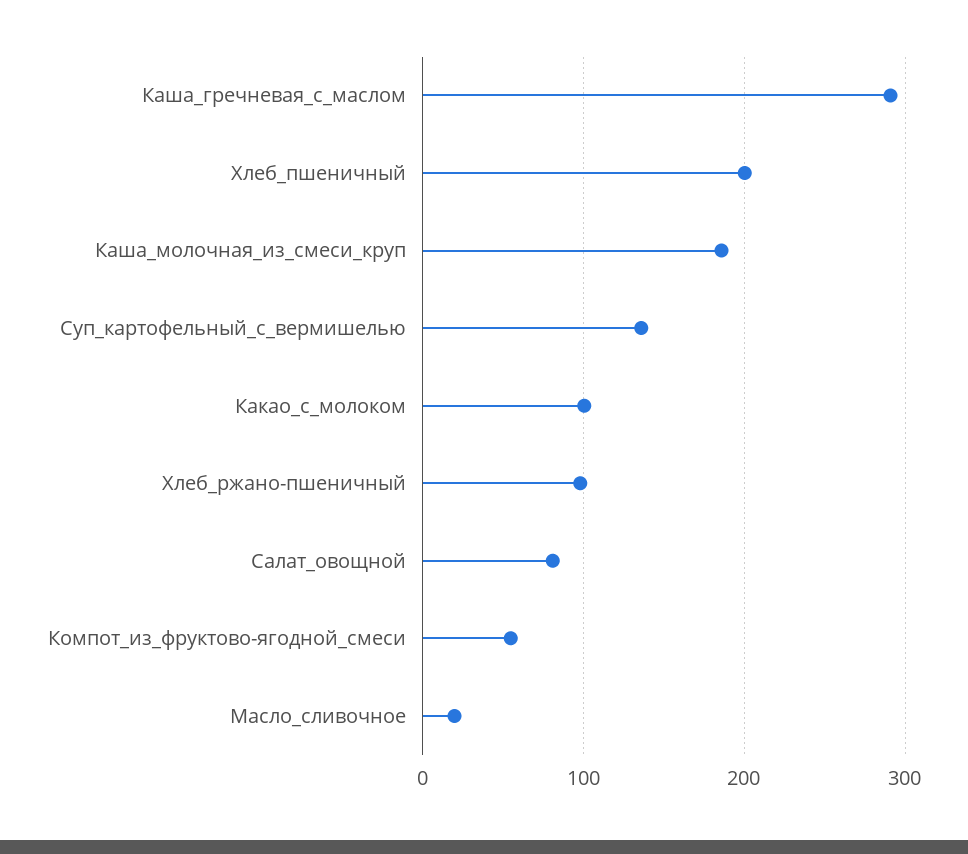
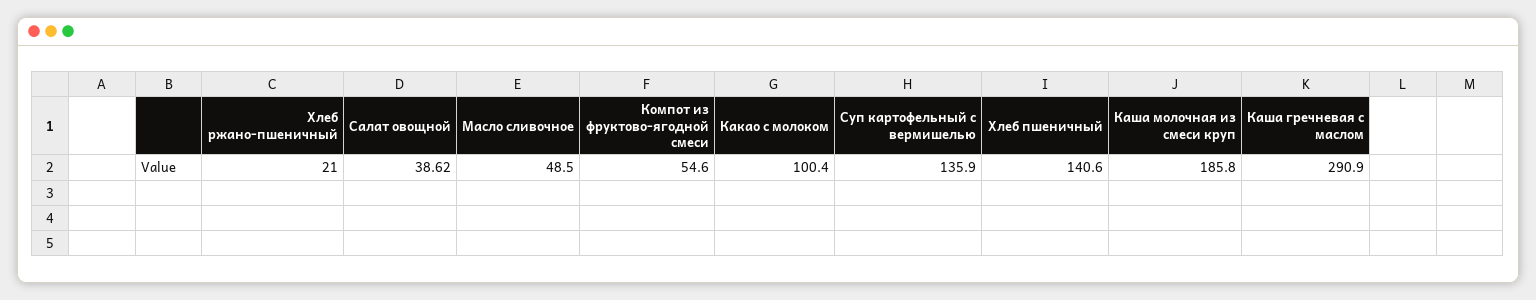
Хлеб_пшеничный: 200 -> 140.6
Хлеб_ржано-пшеничный: 100 -> 21
Салат_овощной: 80 -> 38.62
Масло_сливочное: 20 -> 48.5

